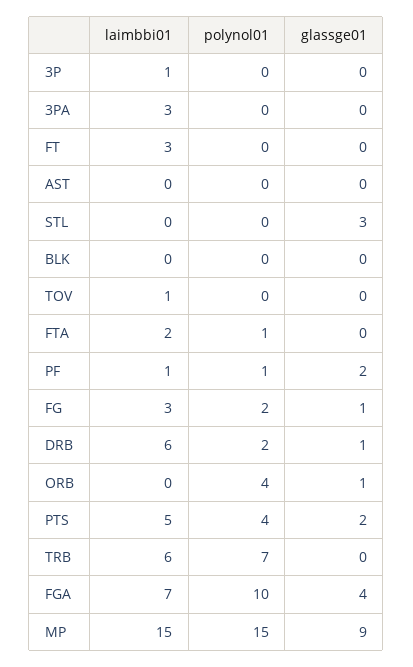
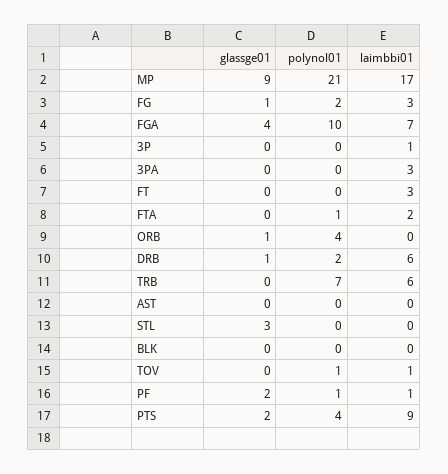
polynol01, TOV: 0 -> 1
laimbbi01, PTS: 5 -> 9
laimbbi01, MP: 15 -> 17
polynol01, MP: 15 -> 21

